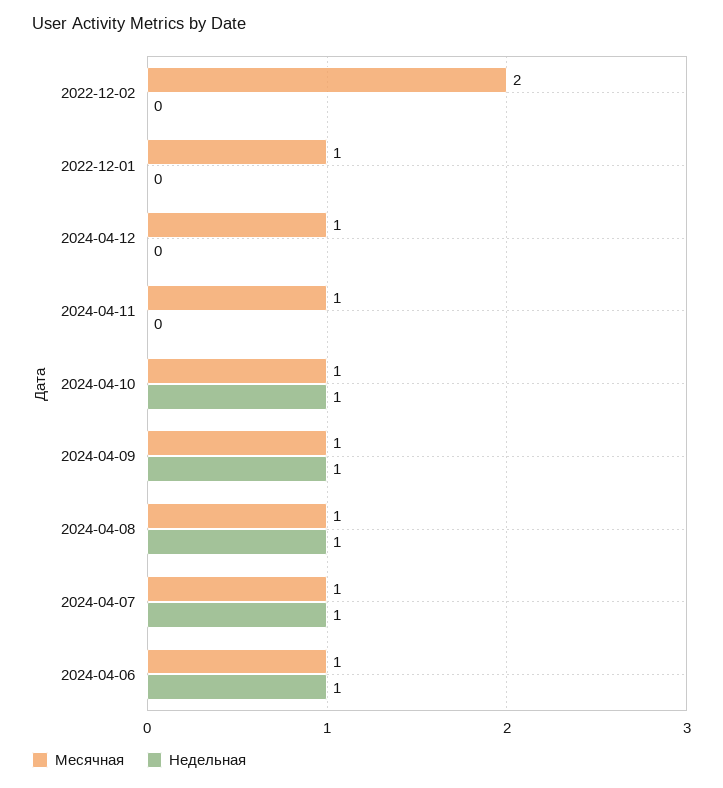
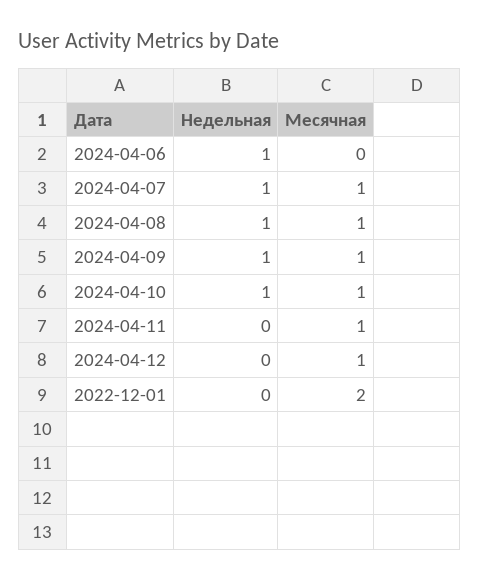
Месячная, 2022-12-02: 2 -> none
Недельная, 2022-12-02: 0 -> none
Месячная, 2022-12-01: 1 -> 2
Месячная, 2024-04-06: 1 -> 0

